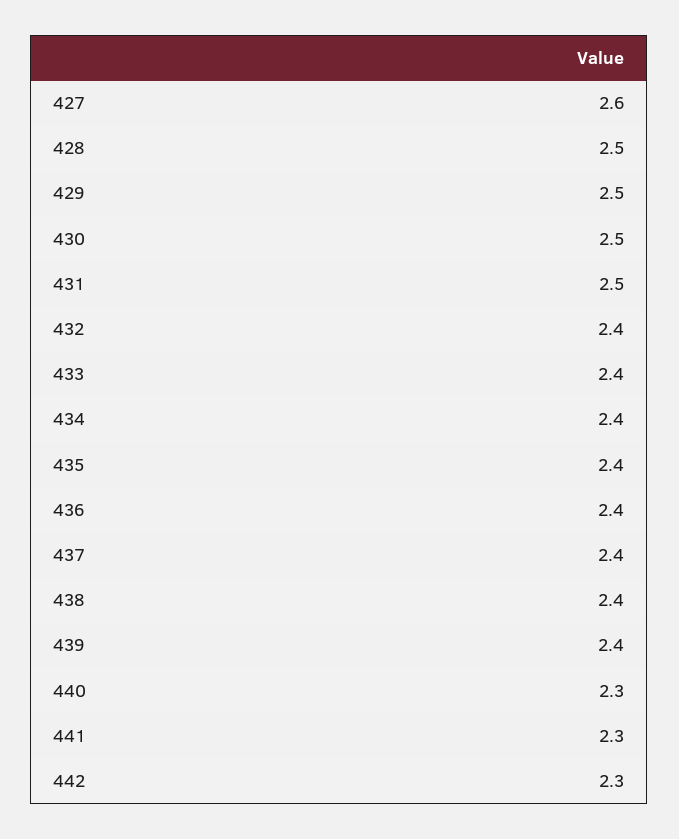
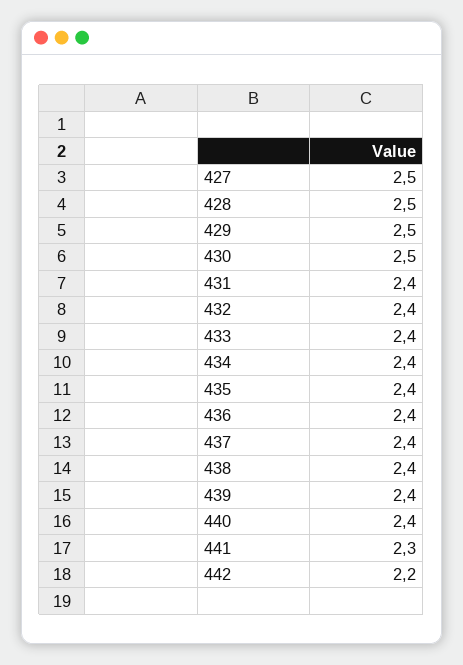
427: 2.6 -> 2.5
431: 2.5 -> 2.4
440: 2.3 -> 2.4
442: 2.3 -> 2.2

